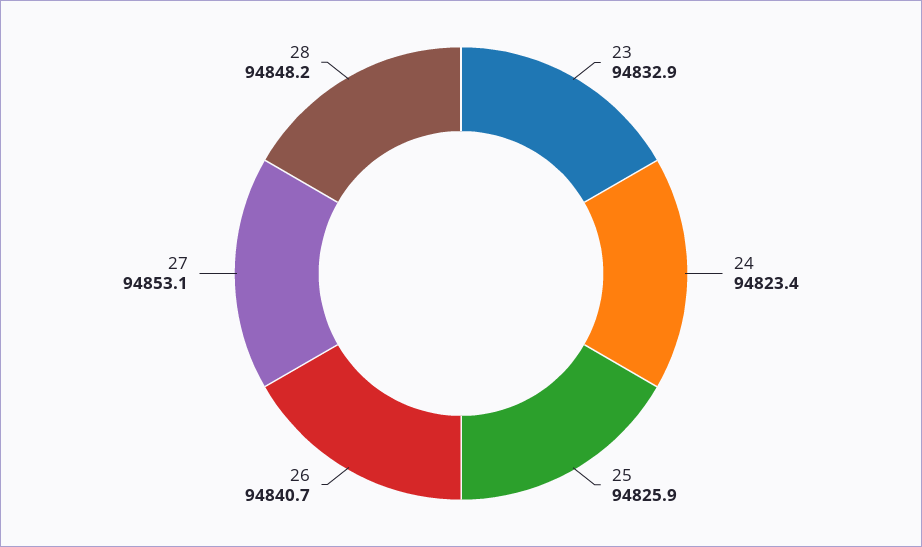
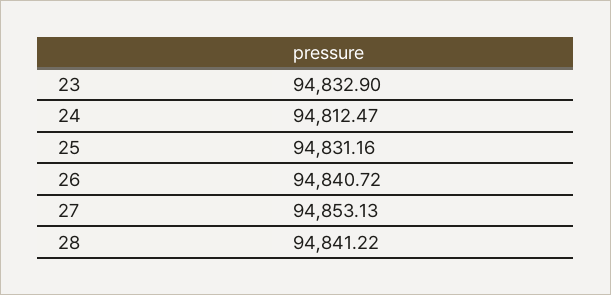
24: 94823.4 -> 94812.47
25: 94825.9 -> 94831.16
28: 94848.2 -> 94841.22

